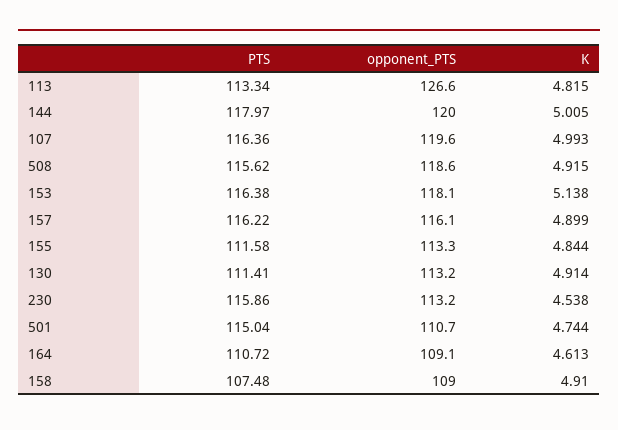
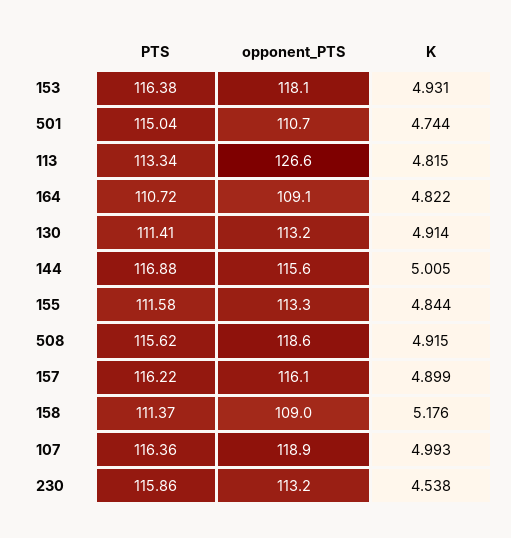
PTS, 144: 117.97 -> 116.88
opponent_PTS, 144: 120 -> 115.6
opponent_PTS, 107: 119.6 -> 118.9
K, 153: 5.138 -> 4.931
K, 164: 4.613 -> 4.822
PTS, 158: 107.48 -> 111.37
K, 158: 4.91 -> 5.176

